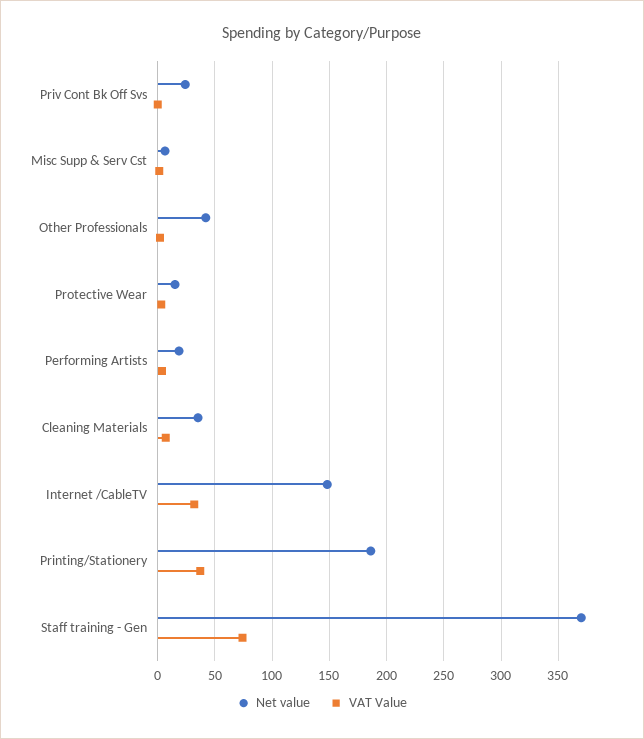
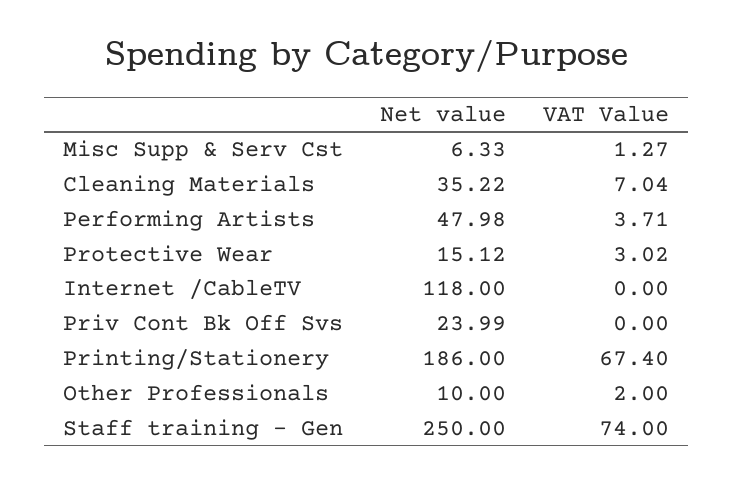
Net value, Other Professionals: 40 -> 10
Net value, Performing Artists: 20 -> 47.98
Net value, Internet /CableTV: 150 -> 118
VAT Value, Internet /CableTV: 30 -> 0
VAT Value, Printing/Stationery: 40 -> 67.4
Net value, Staff training - Gen: 370 -> 250

